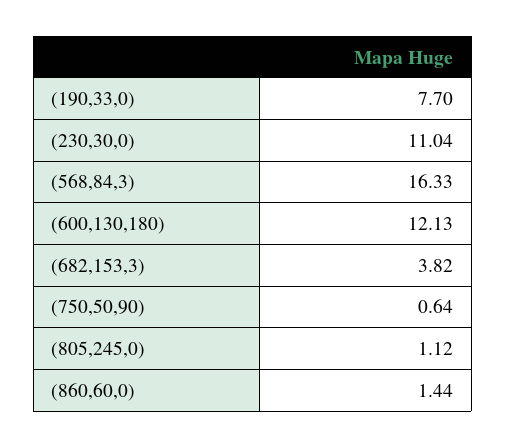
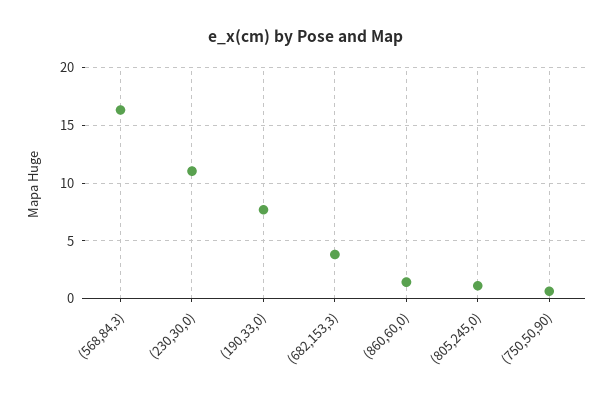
(600,130,180): 12.13 -> none

